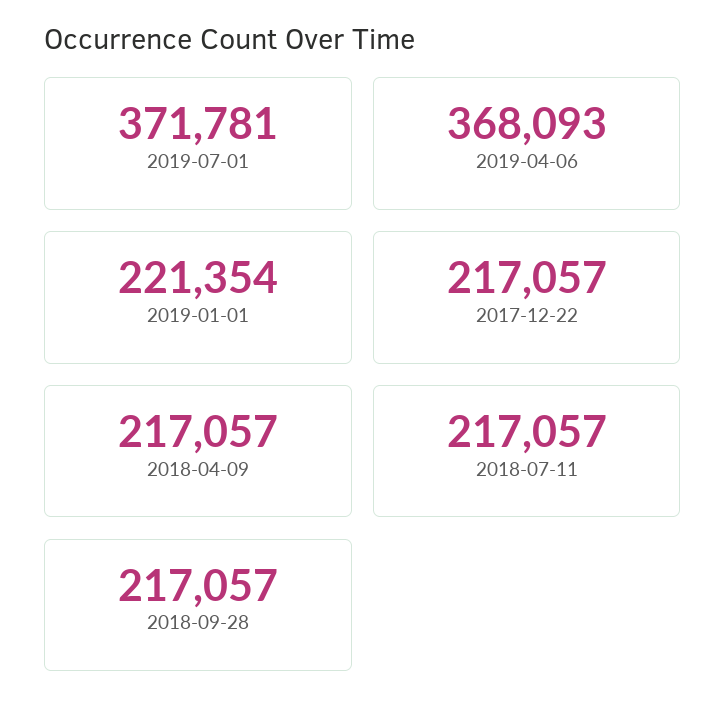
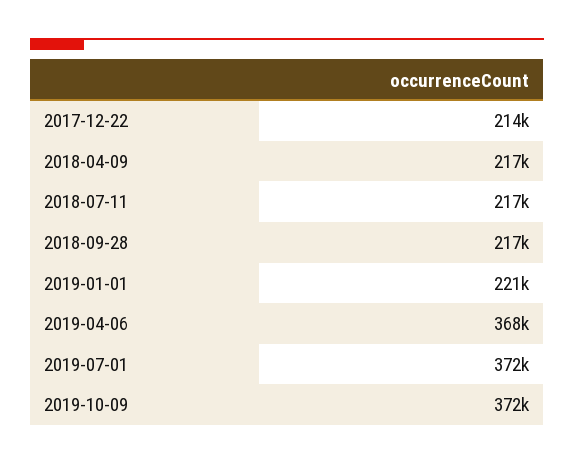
2017-12-22: 217057 -> 214000
2019-10-09: none -> 372000

